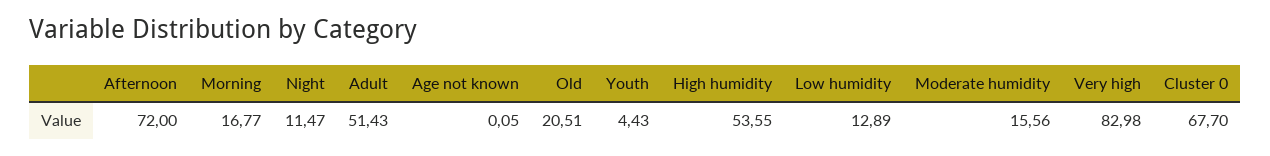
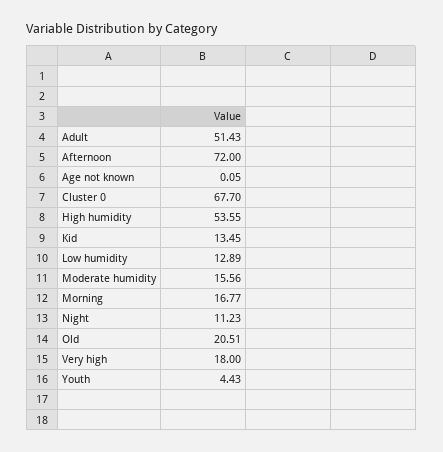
Night: 11.47 -> 11.23
Very high: 82.98 -> 18
Kid: none -> 13.45

